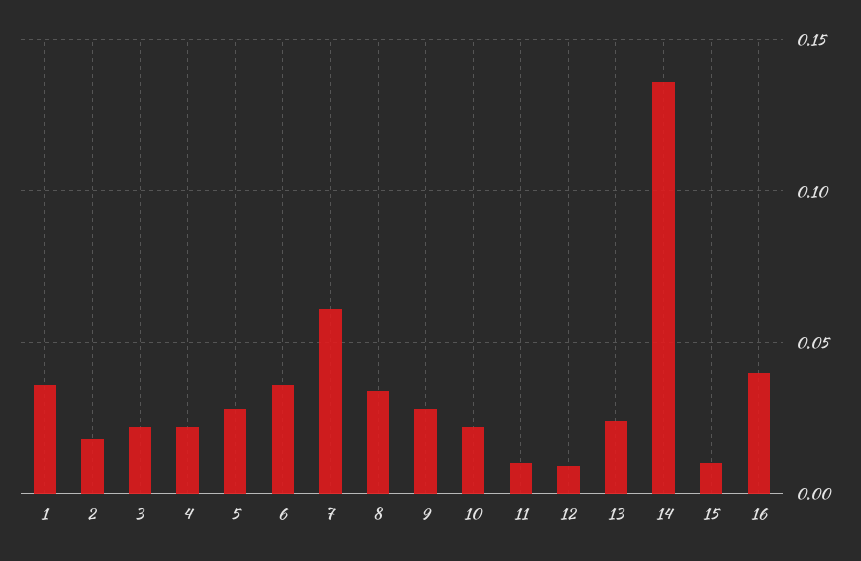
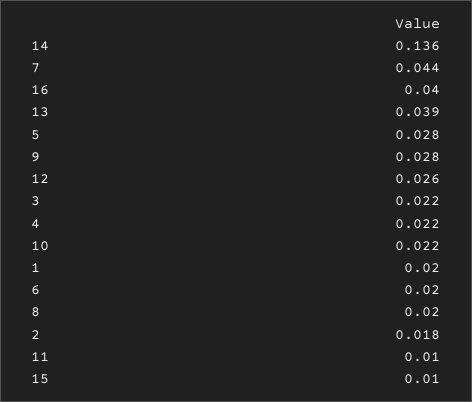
1: 0.035 -> 0.02
6: 0.035 -> 0.02
7: 0.06 -> 0.044
8: 0.035 -> 0.02
12: 0.01 -> 0.026
13: 0.025 -> 0.039

